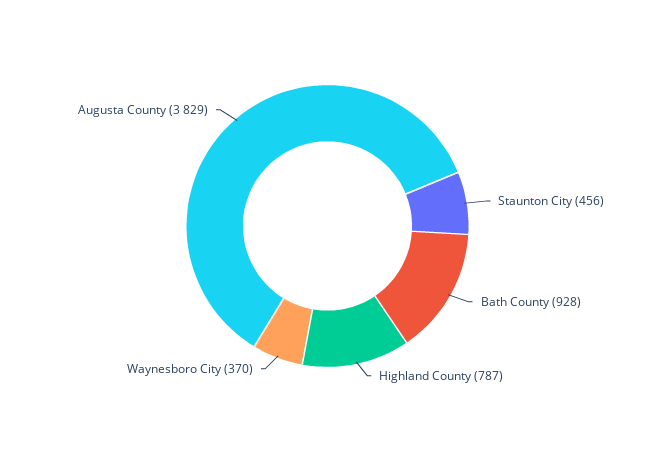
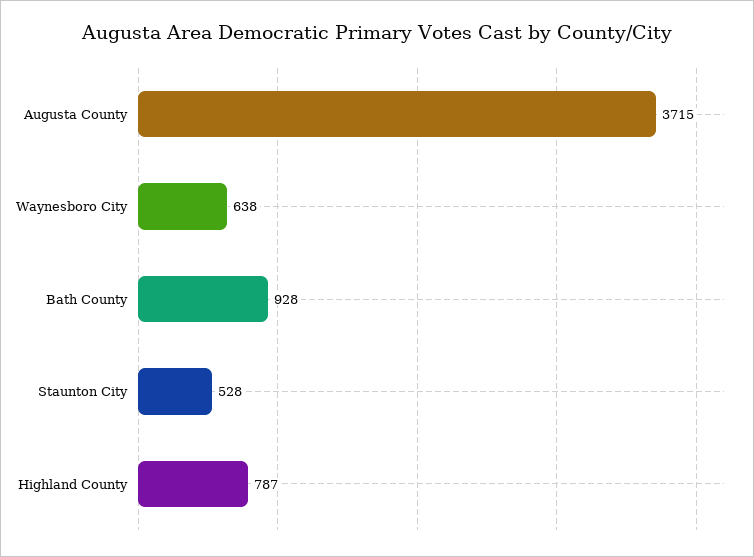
Staunton City: 456 -> 528
Waynesboro City: 370 -> 638
Augusta County: 3829 -> 3715

